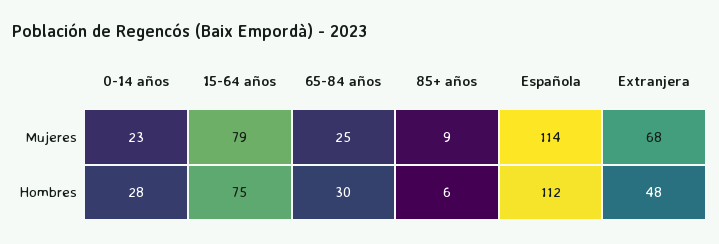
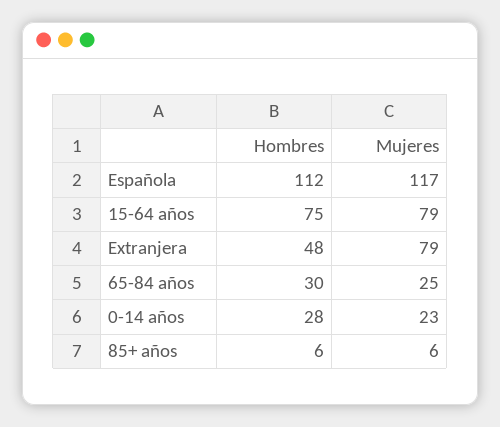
85+ años, Mujeres: 9 -> 6
Española, Mujeres: 114 -> 117
Extranjera, Mujeres: 68 -> 79

